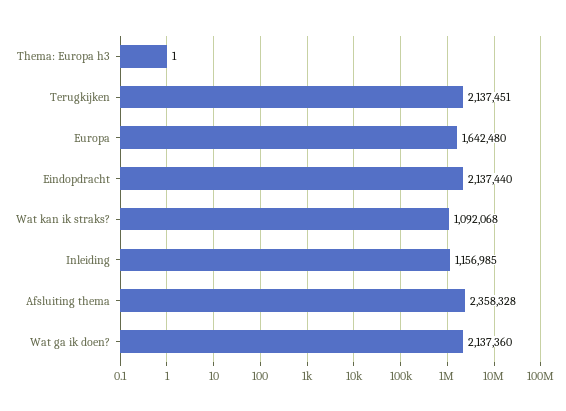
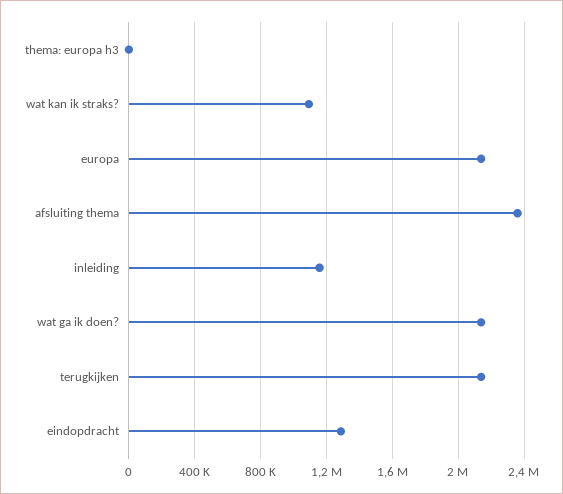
Europa: 1642480 -> 2150000
Eindopdracht: 2137440 -> 1300000

